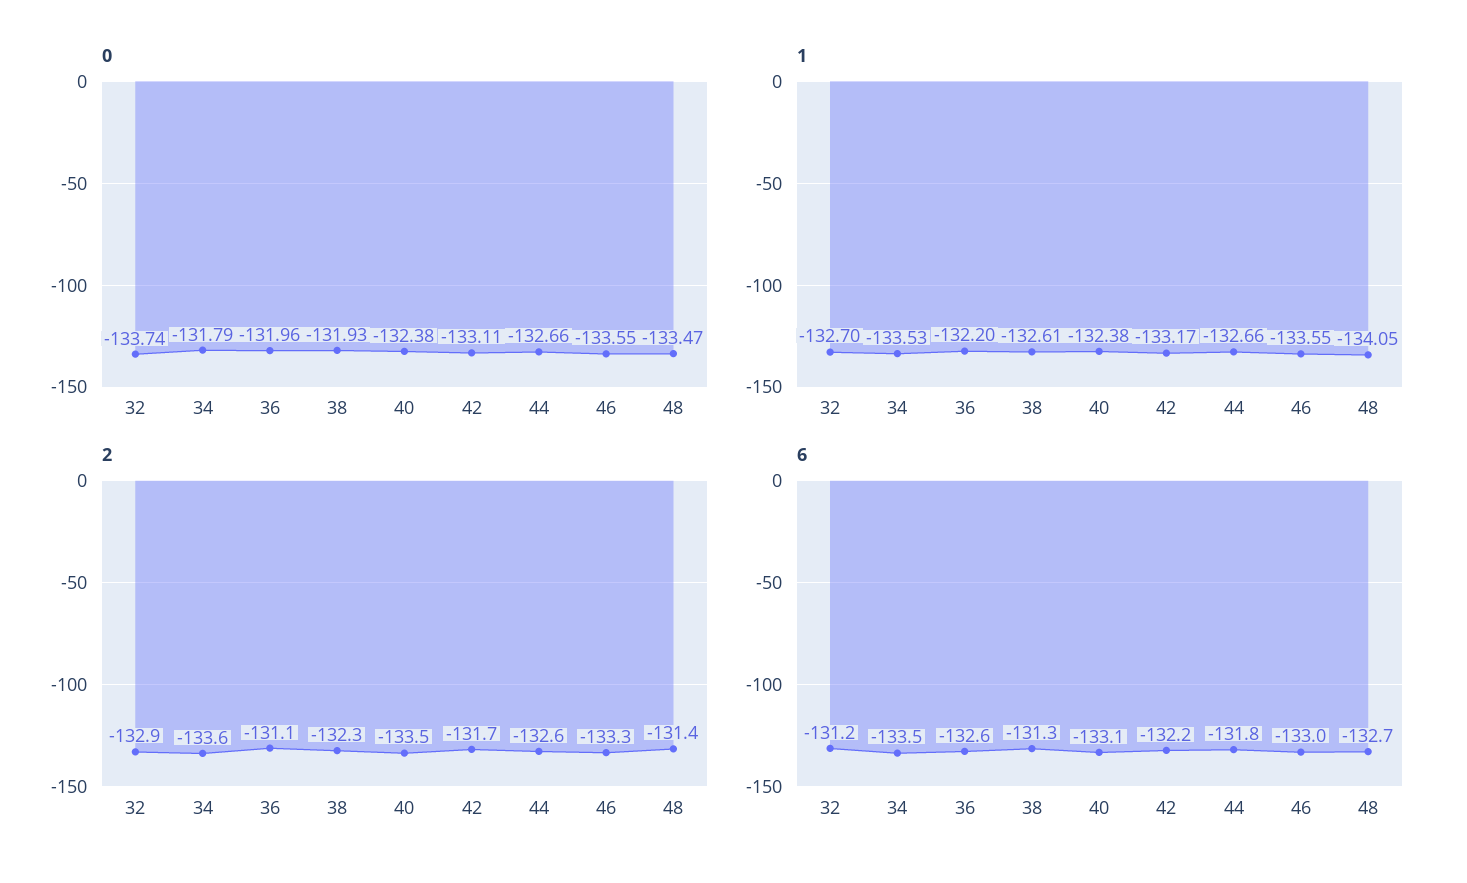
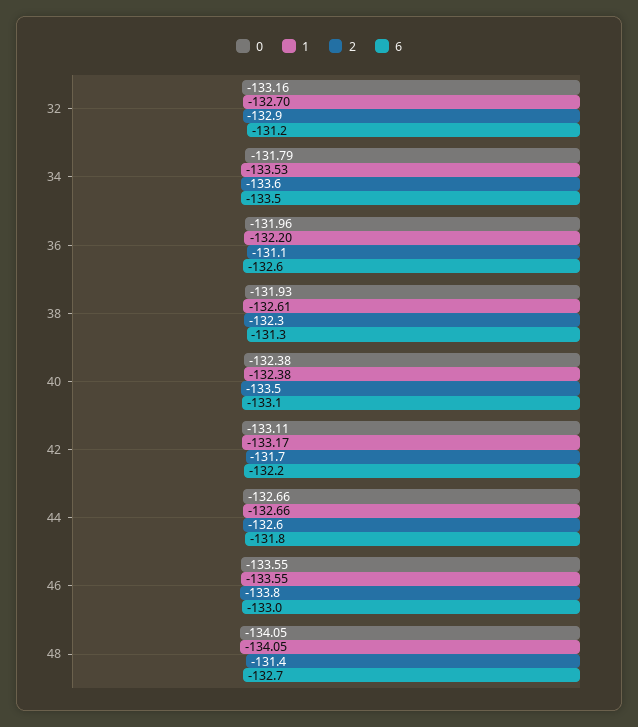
0, 32: -133.74 -> -133.16
0, 48: -133.47 -> -134.05
2, 46: -133.3 -> -133.8

